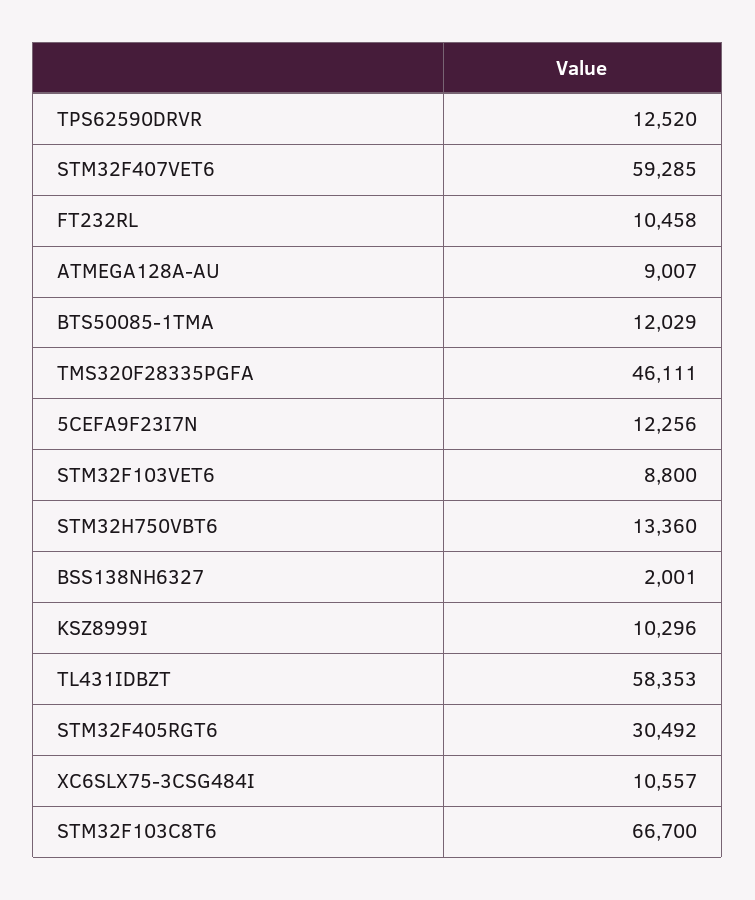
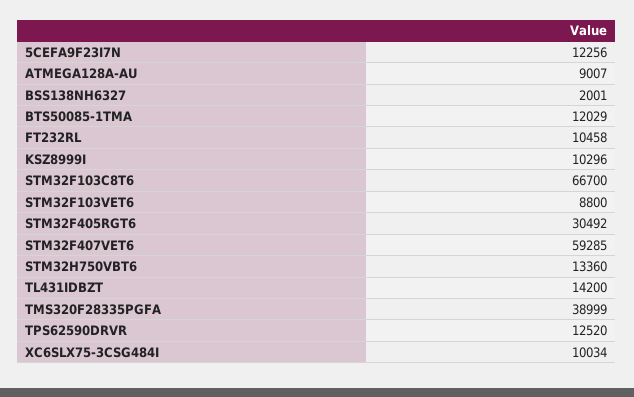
TMS320F28335PGFA: 46111 -> 38999
TL431IDBZT: 58353 -> 14200
XC6SLX75-3CSG484I: 10557 -> 10034

